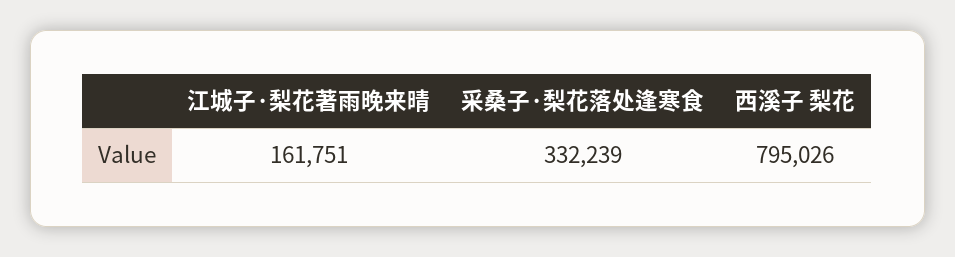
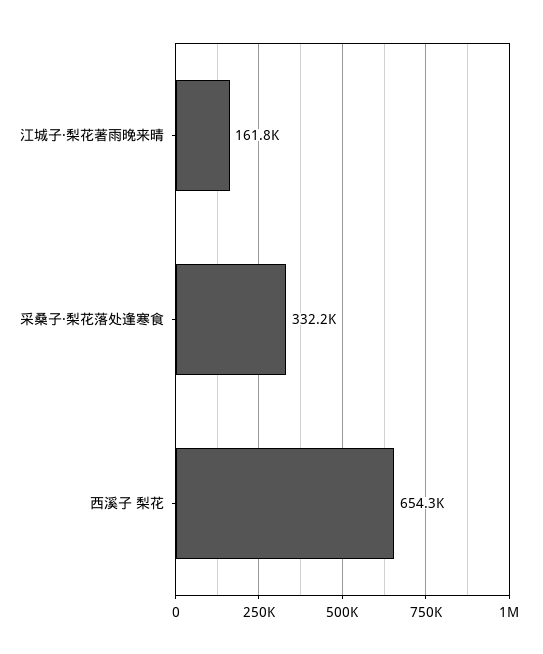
西溪子 梨花: 795026 -> 654300

